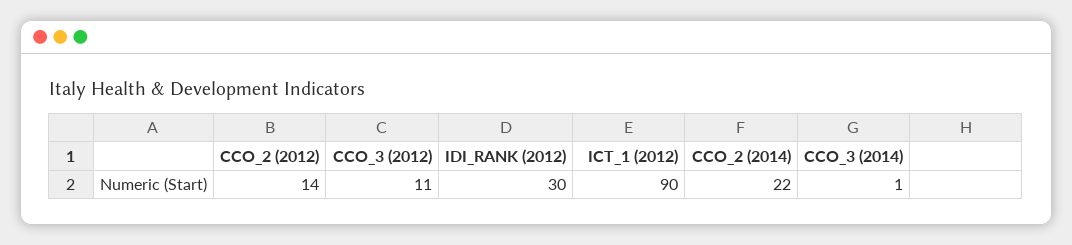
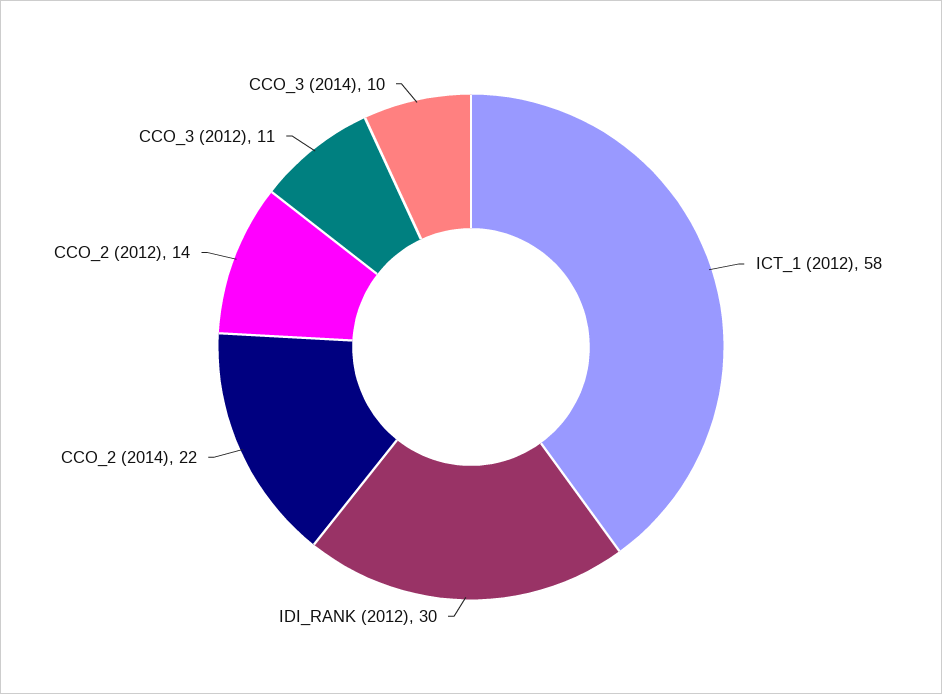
ICT_1 (2012): 90 -> 58
CCO_3 (2014): 1 -> 10

